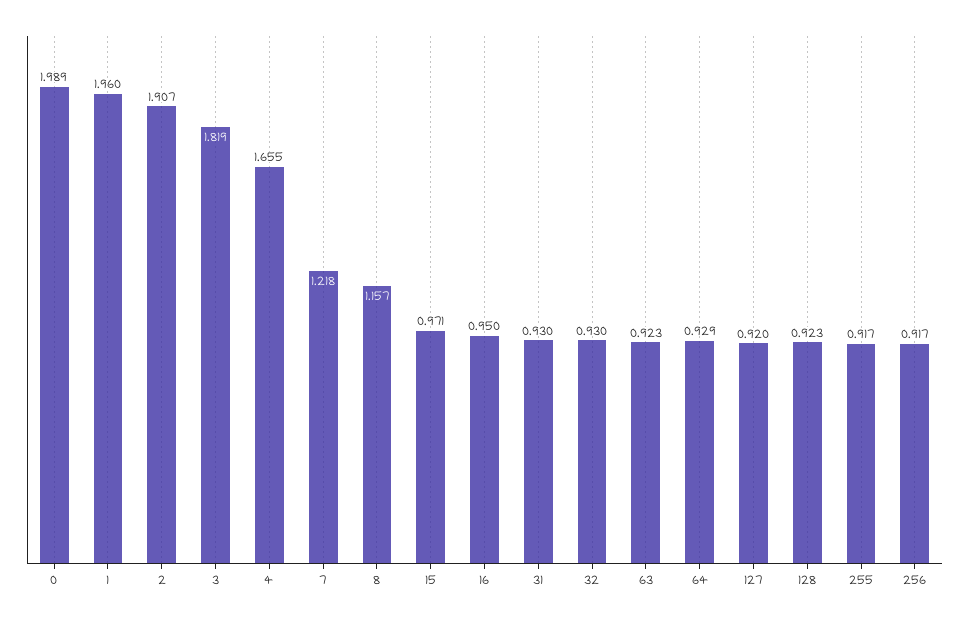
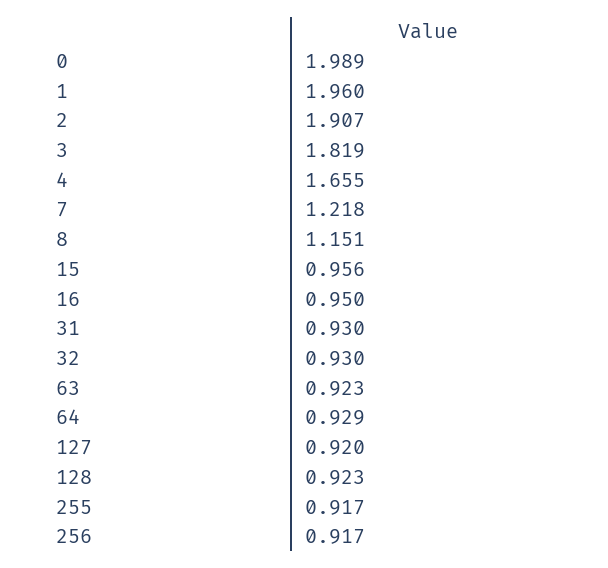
8: 1.157 -> 1.151
15: 0.971 -> 0.956

